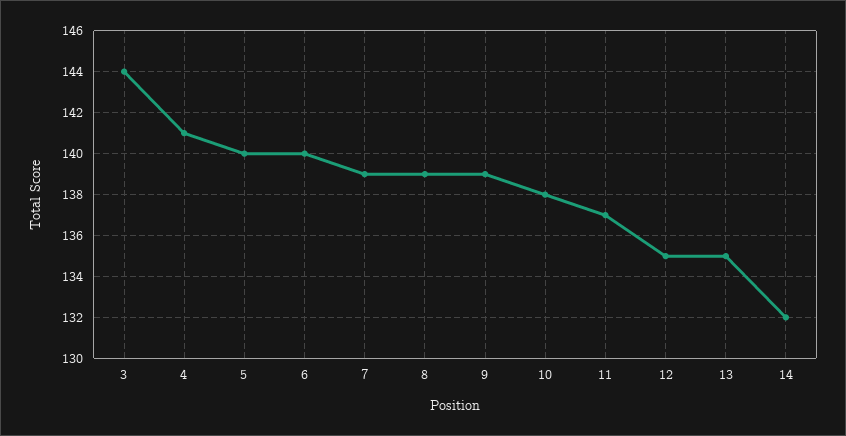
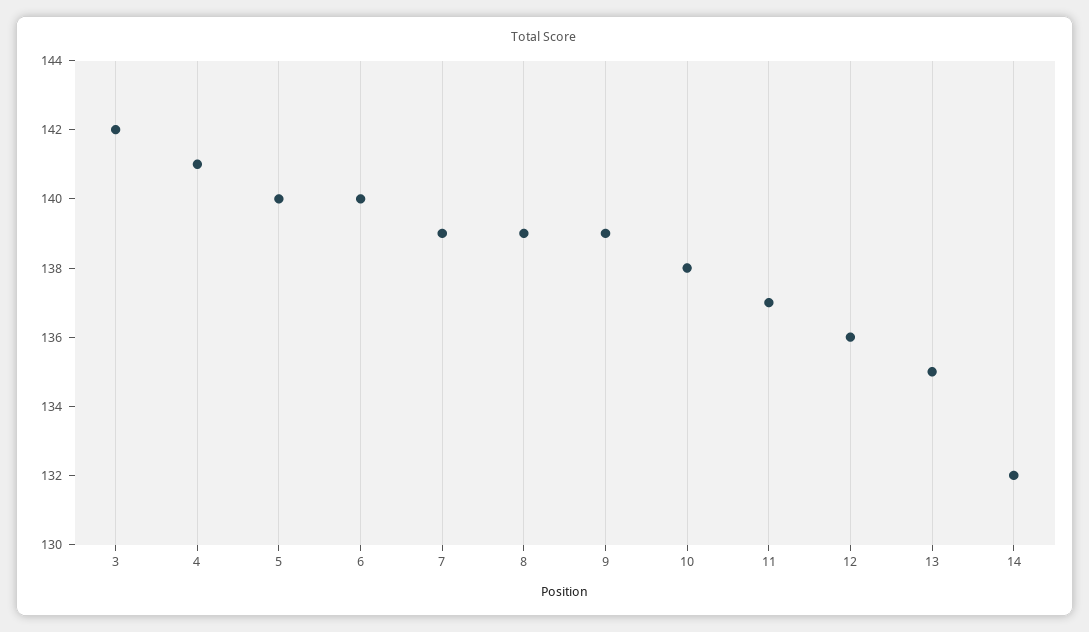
3: 144 -> 142
12: 135 -> 136

